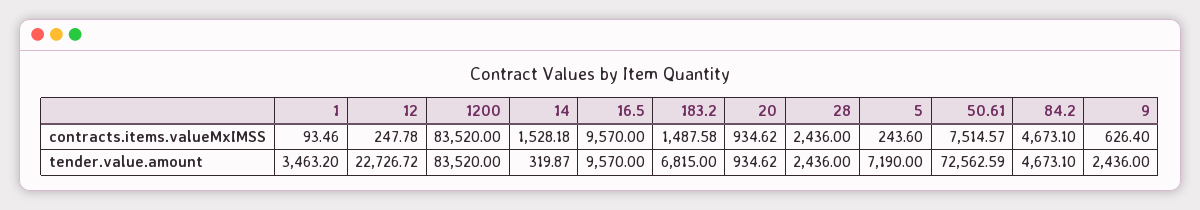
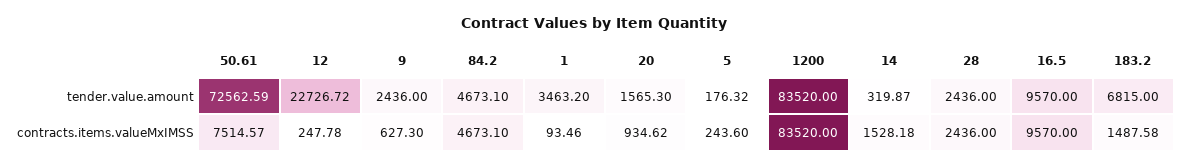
9, contracts.items.valueMxIMSS: 626.4 -> 627.3
20, tender.value.amount: 934.62 -> 1565.3
5, tender.value.amount: 7190 -> 176.32

